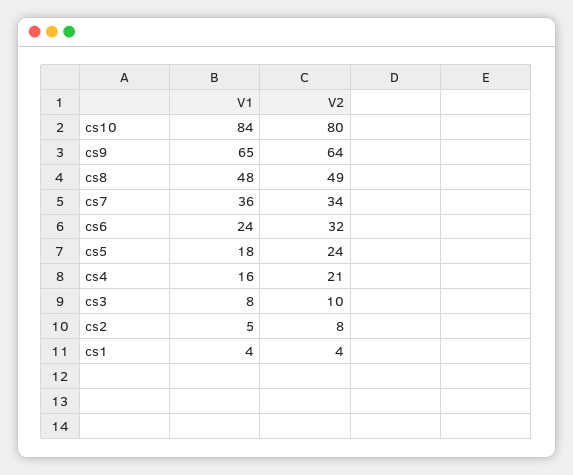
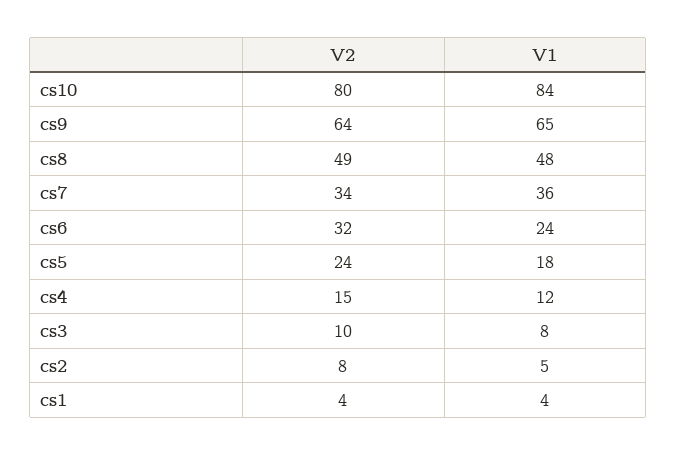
V1, cs4: 16 -> 12
V2, cs4: 21 -> 15

